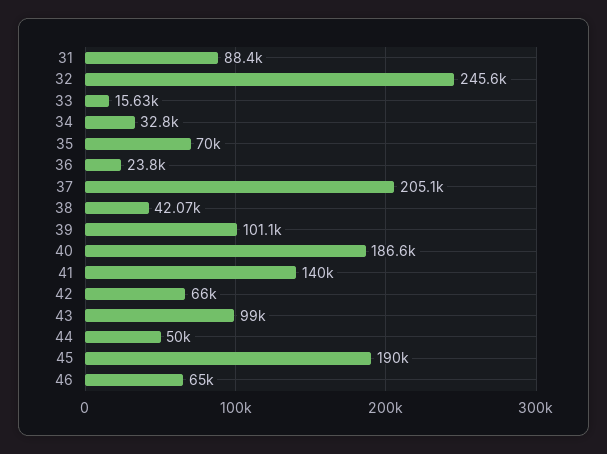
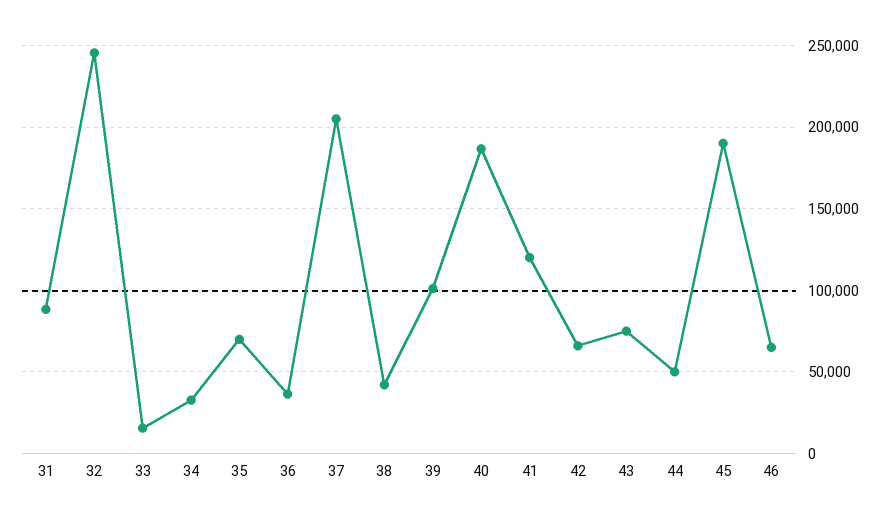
36: 23800 -> 35000
41: 140000 -> 120000
43: 99000 -> 75000

